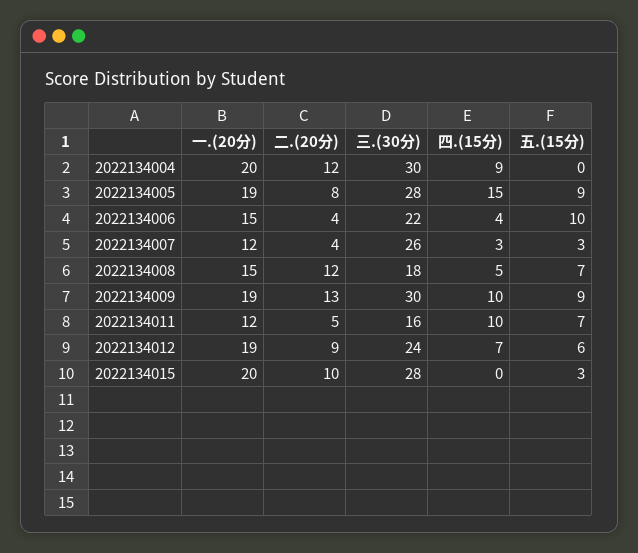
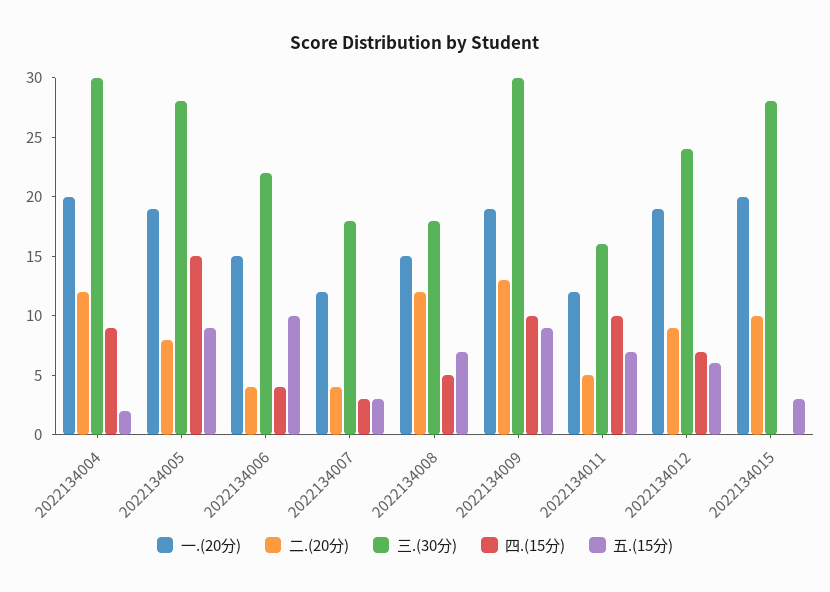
五.(15分), 2022134004: 0 -> 2
三.(30分), 2022134007: 26 -> 18

